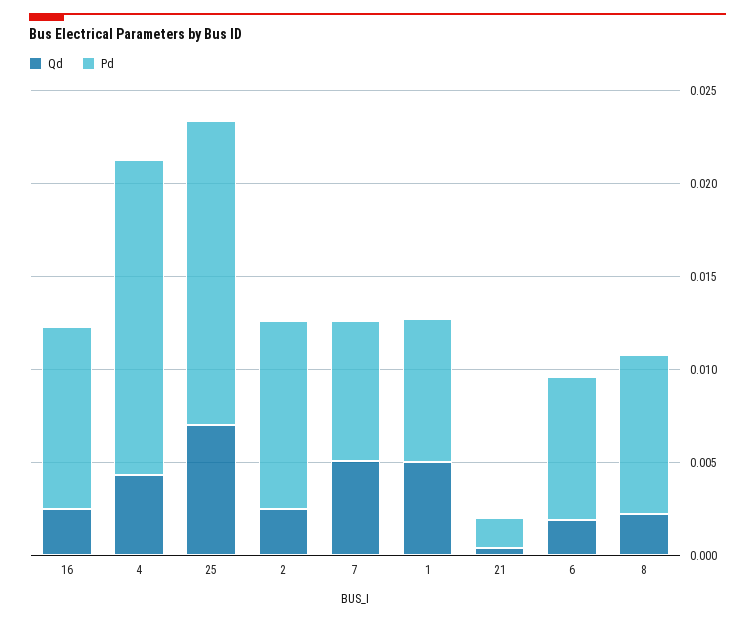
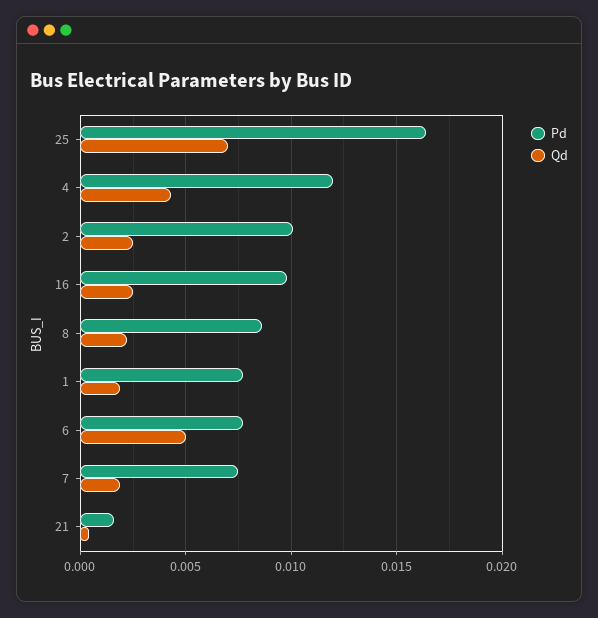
Pd, 4: 0.017 -> 0.012
Qd, 7: 0.005 -> 0.002
Qd, 1: 0.005 -> 0.002
Qd, 6: 0.002 -> 0.005

